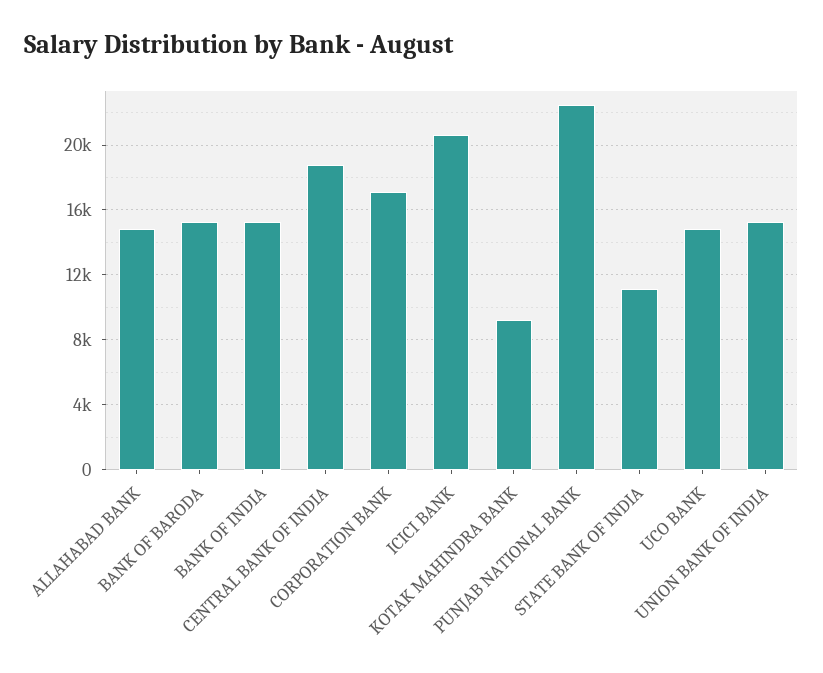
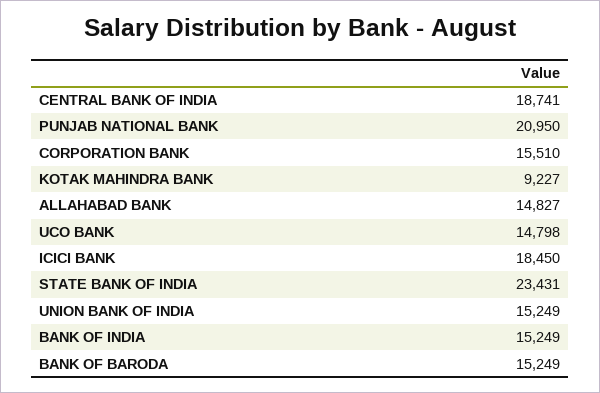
CORPORATION BANK: 17000 -> 15510
ICICI BANK: 20500 -> 18450
PUNJAB NATIONAL BANK: 22500 -> 20950
STATE BANK OF INDIA: 11000 -> 23431

